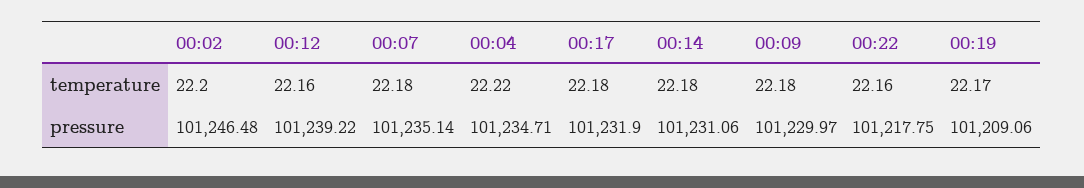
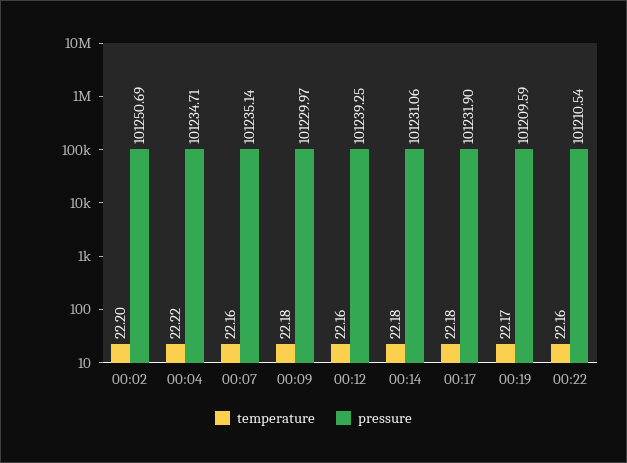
temperature, 00:07: 22.18 -> 22.16
pressure, 00:02: 101246.48 -> 101250.69
pressure, 00:12: 101239.22 -> 101239.25
pressure, 00:22: 101217.75 -> 101210.54
pressure, 00:19: 101209.06 -> 101209.59

